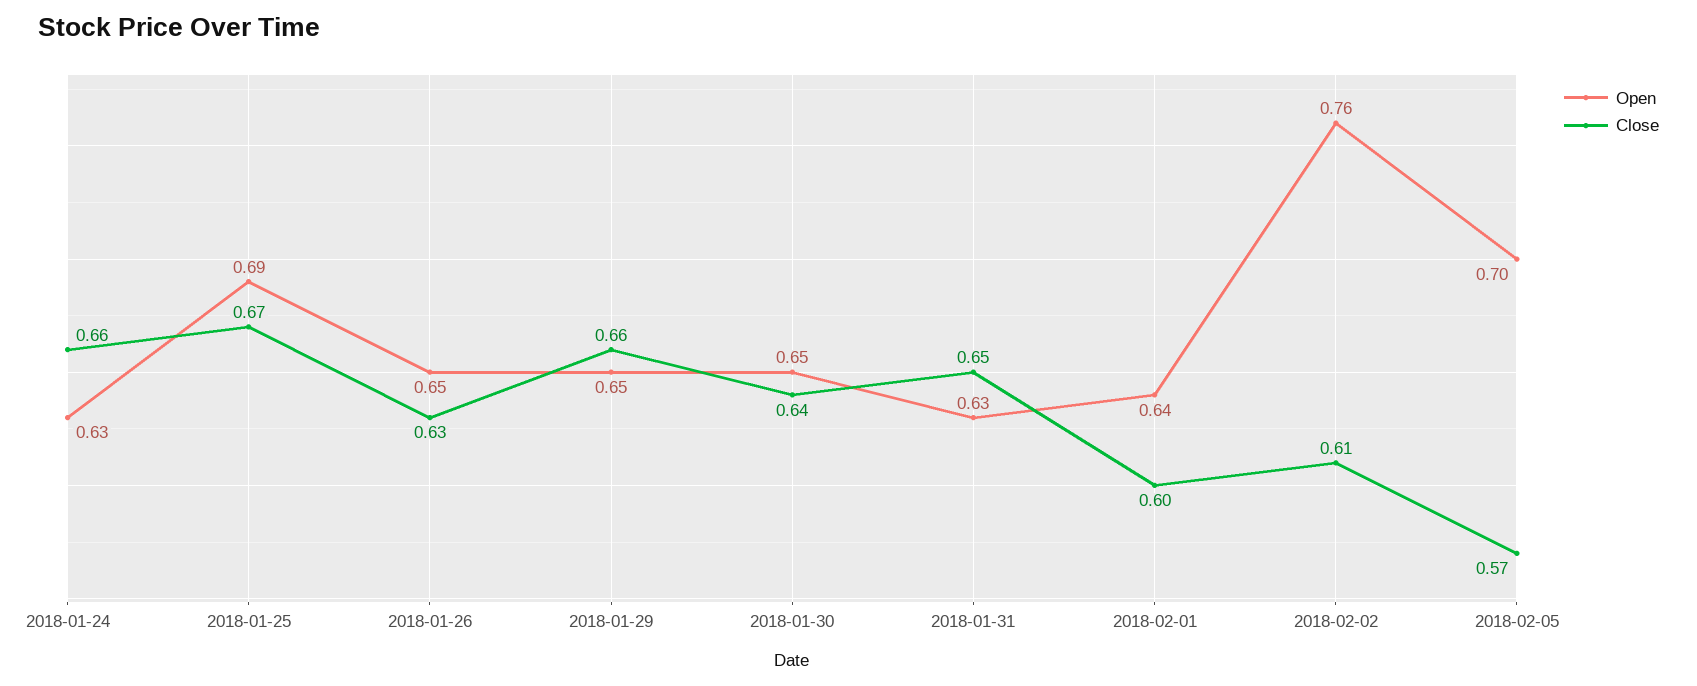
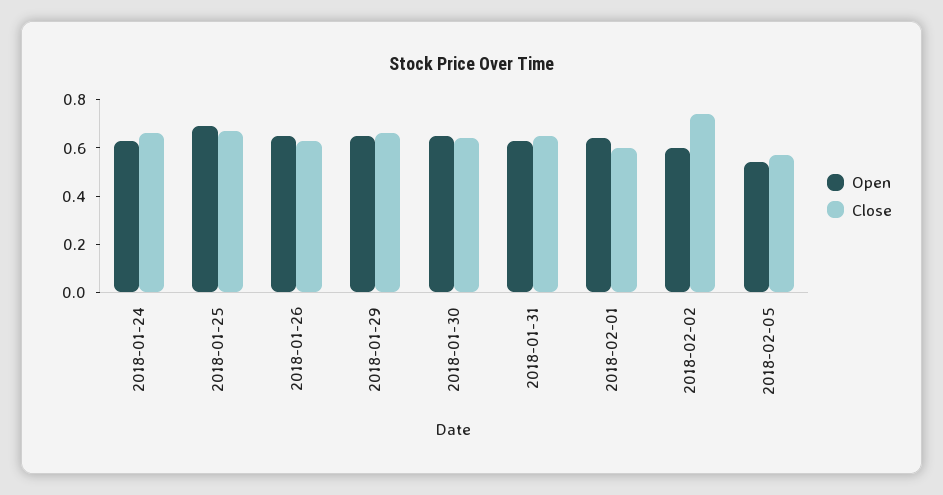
Open, 2018-02-02: 0.76 -> 0.6
Close, 2018-02-02: 0.61 -> 0.75
Open, 2018-02-05: 0.7 -> 0.55

